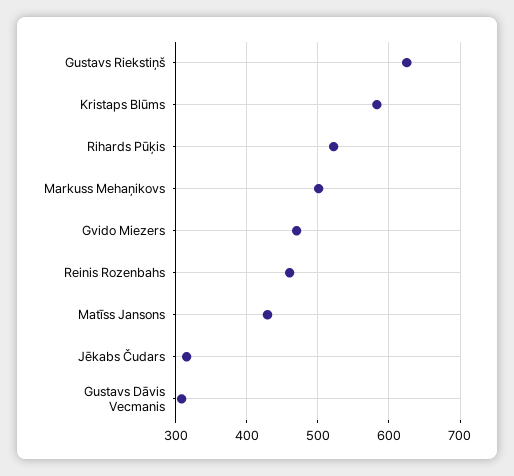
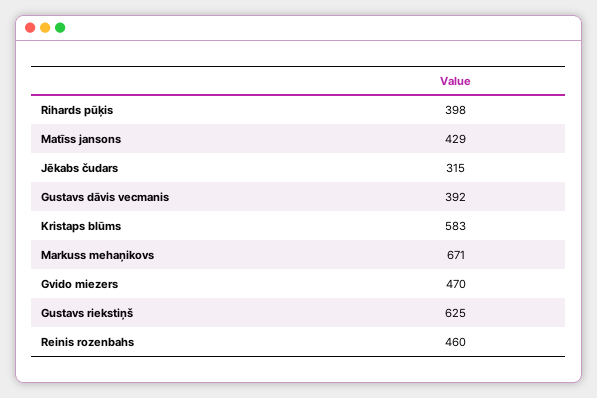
Rihards Pūķis: 520 -> 398
Markuss Mehaņikovs: 500 -> 671
Gustavs Dāvis Vecmanis: 310 -> 392

